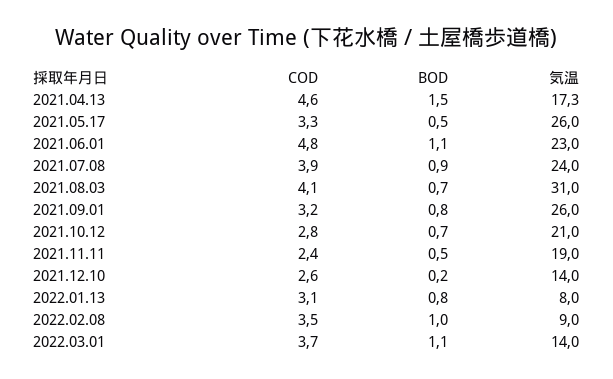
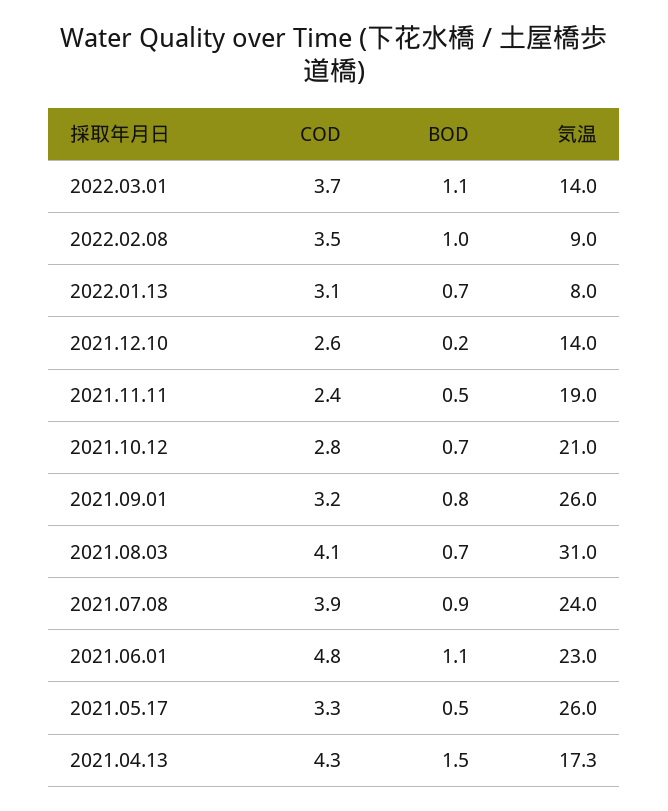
COD, 2021.04.13: 4.6 -> 4.3
BOD, 2022.01.13: 0.8 -> 0.7

